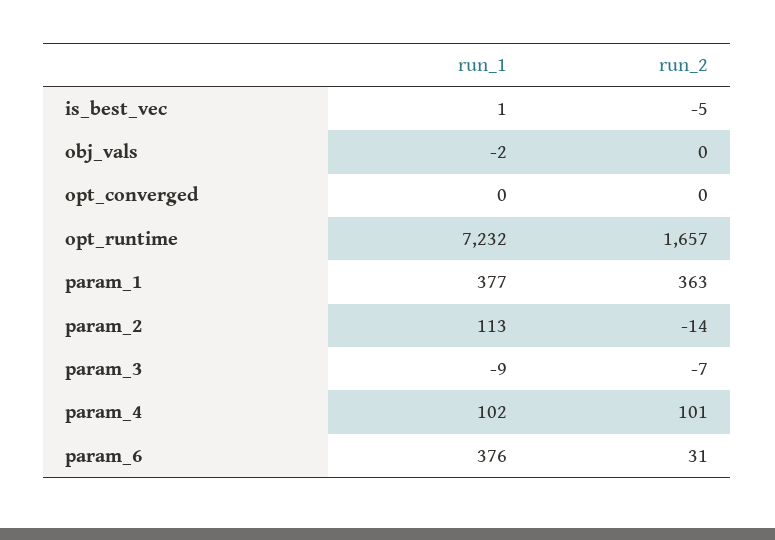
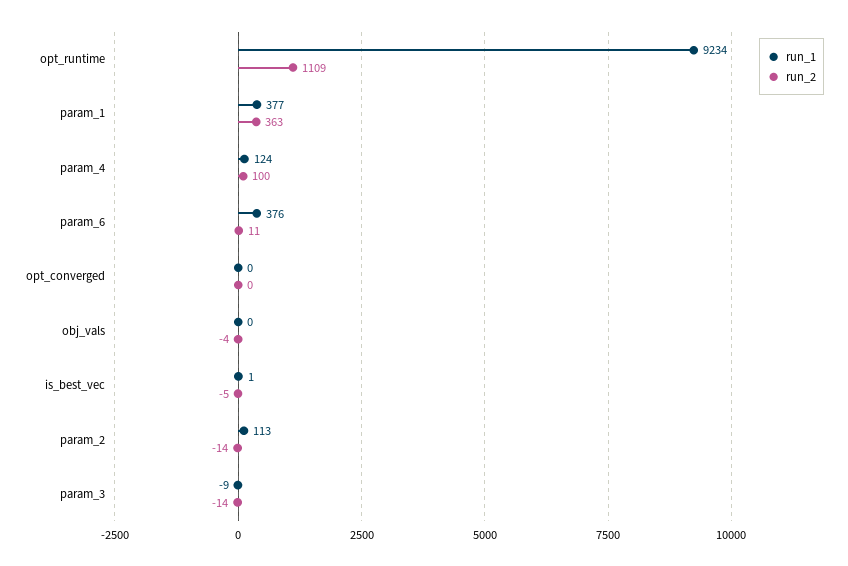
run_1, obj_vals: -2 -> 0
run_2, obj_vals: 0 -> -4
run_1, opt_runtime: 7232 -> 9234
run_2, opt_runtime: 1657 -> 1109
run_2, param_3: -7 -> -14
run_1, param_4: 102 -> 124
run_2, param_4: 101 -> 100
run_2, param_6: 31 -> 11

